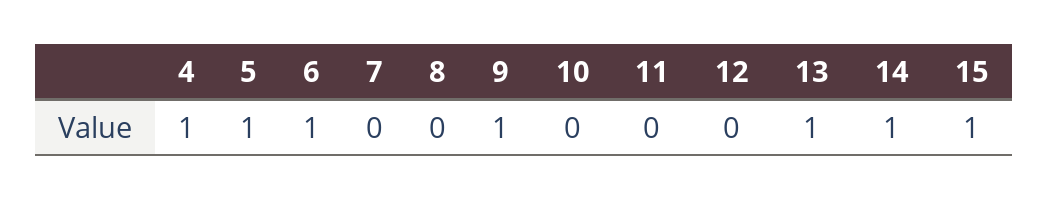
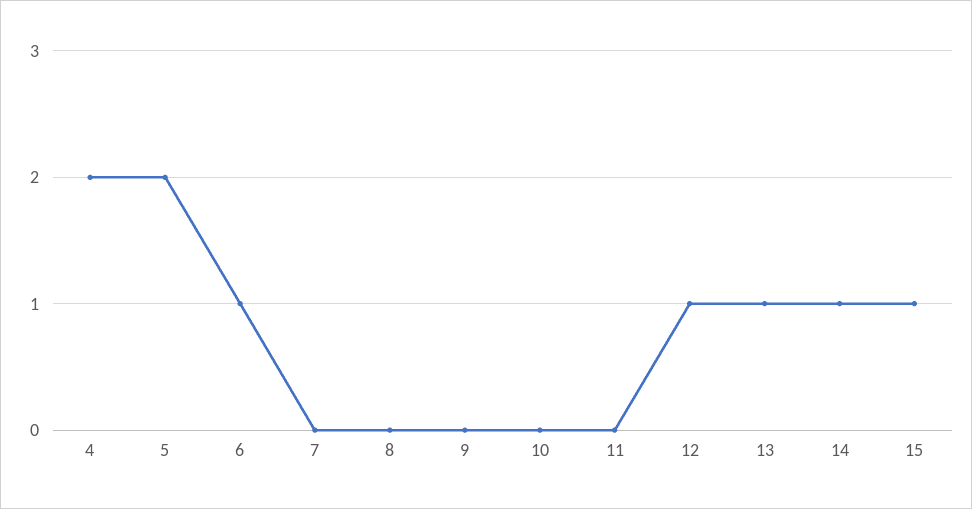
4: 1 -> 2
5: 1 -> 2
9: 1 -> 0
12: 0 -> 1

